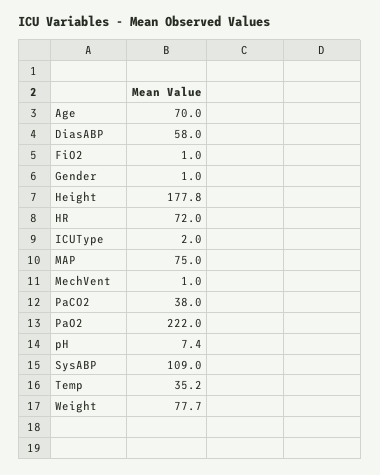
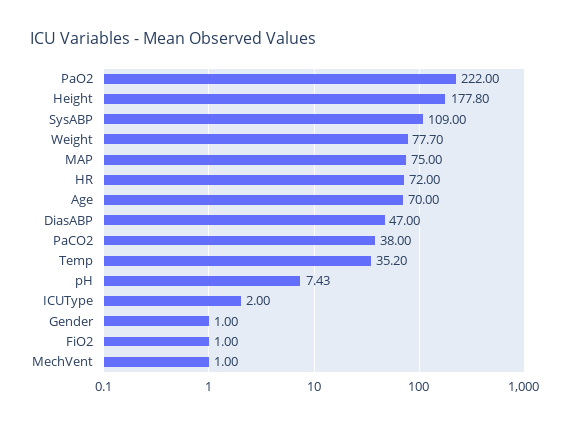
DiasABP: 58 -> 47

